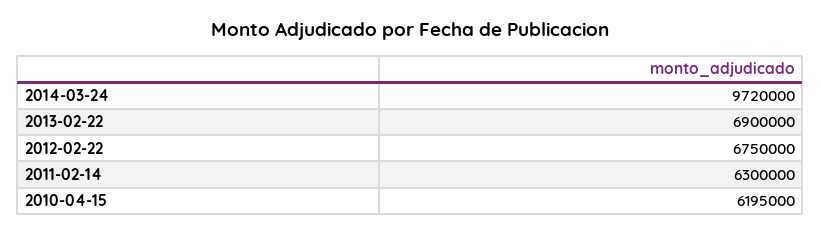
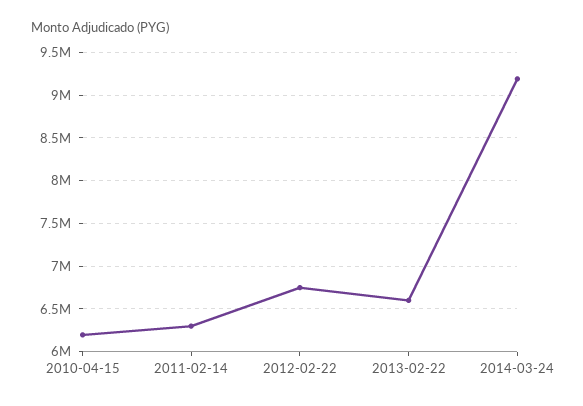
2014-03-24: 9720000 -> 9200000
2013-02-22: 6900000 -> 6600000

